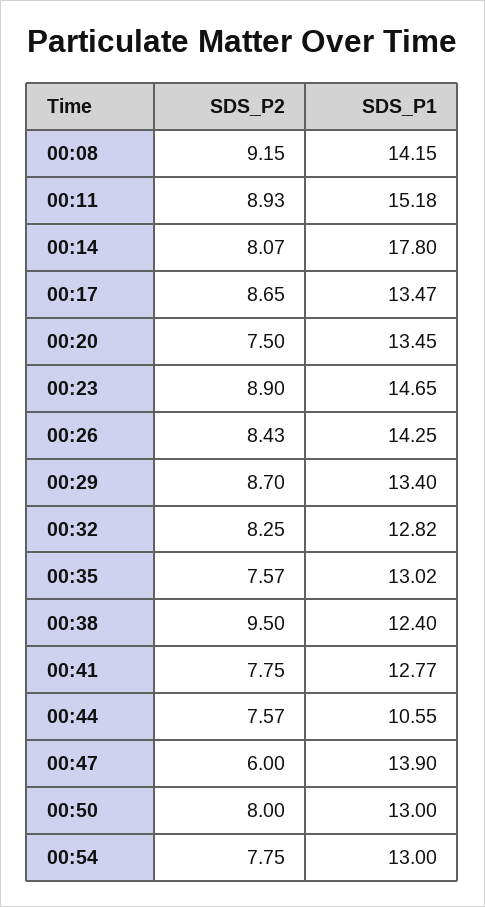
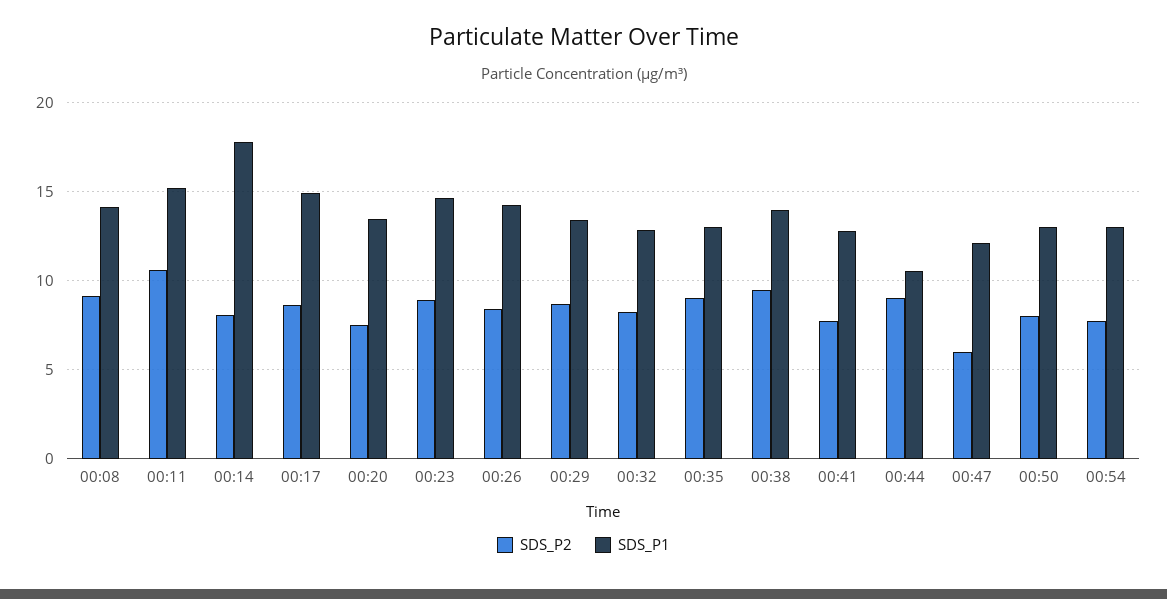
SDS_P2, 00:11: 8.93 -> 10.5
SDS_P1, 00:17: 13.47 -> 15
SDS_P2, 00:35: 7.57 -> 9
SDS_P1, 00:38: 12.4 -> 14
SDS_P2, 00:44: 7.57 -> 9
SDS_P1, 00:47: 13.9 -> 12

